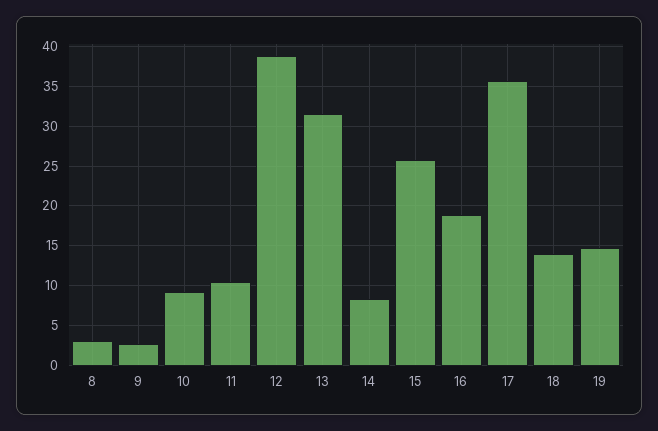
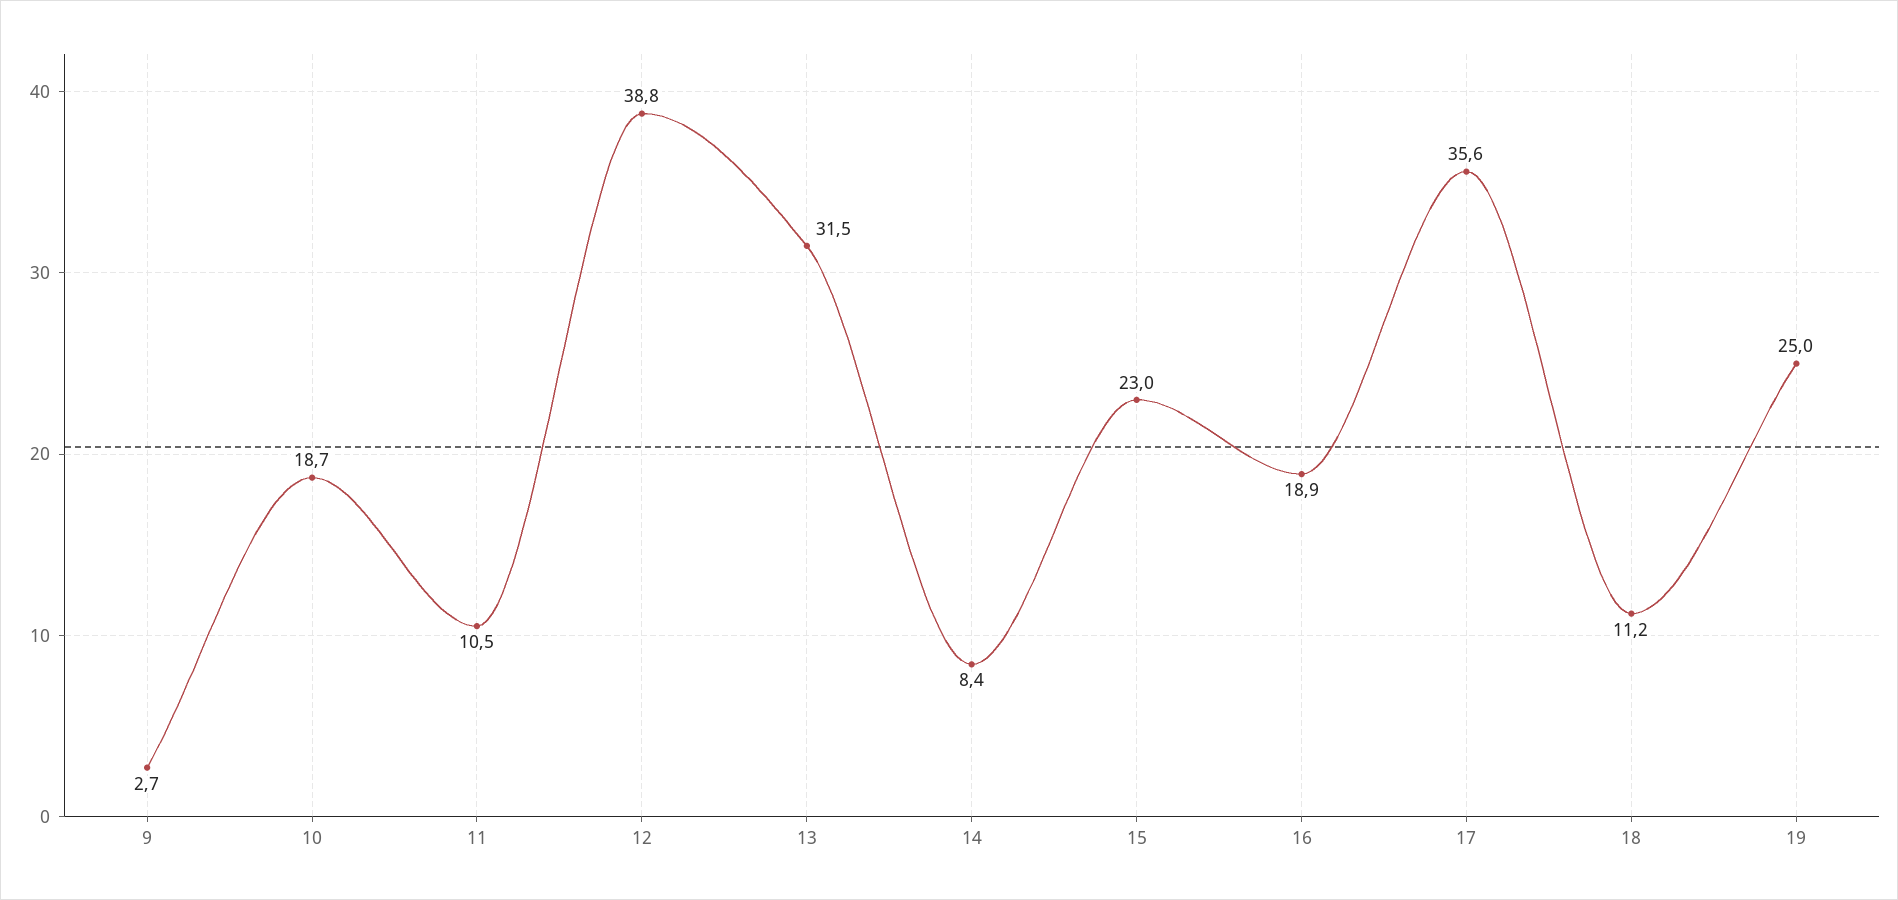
8: 3 -> none
10: 9 -> 18.7
15: 26 -> 23
18: 14 -> 11.2
19: 15 -> 25

